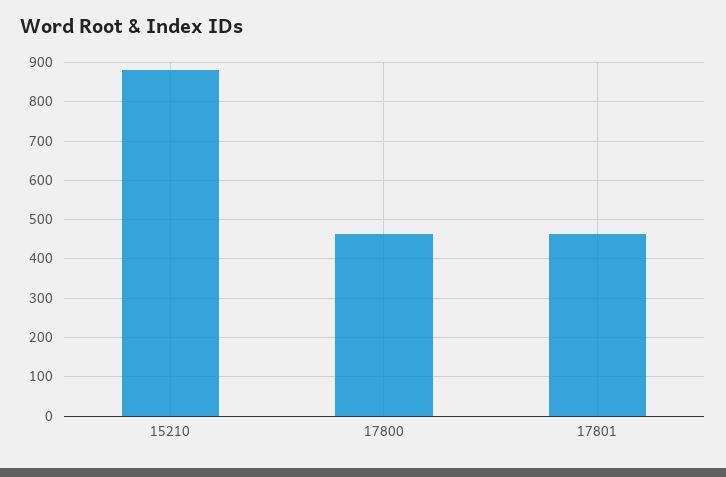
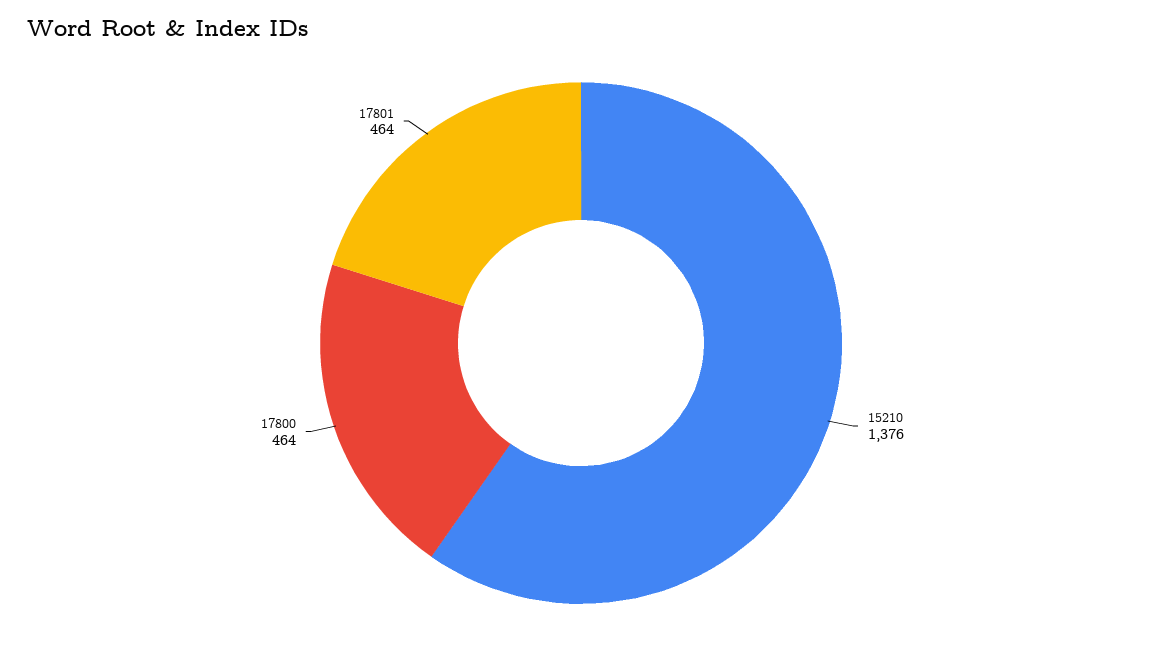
15210: 880 -> 1376

